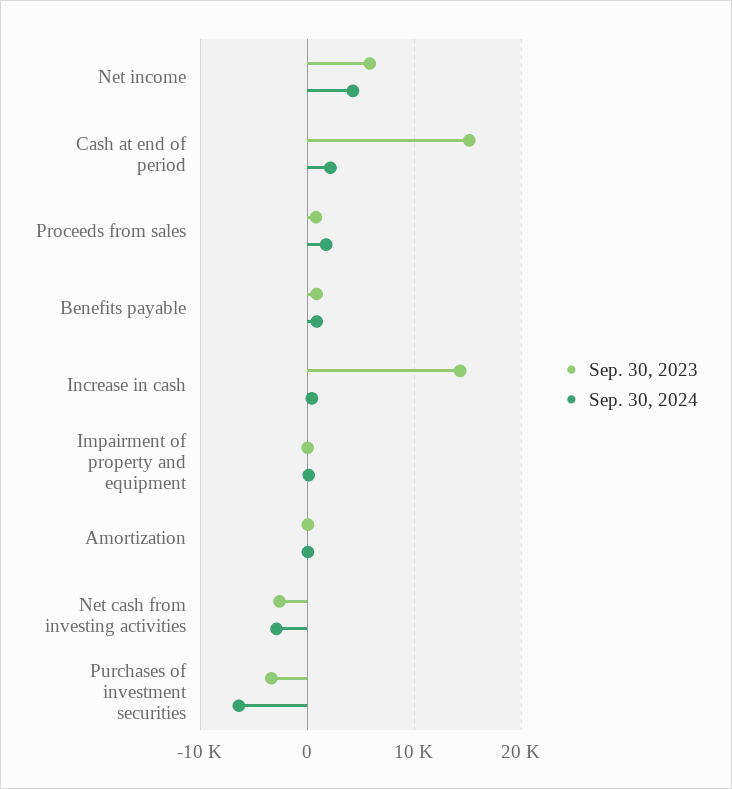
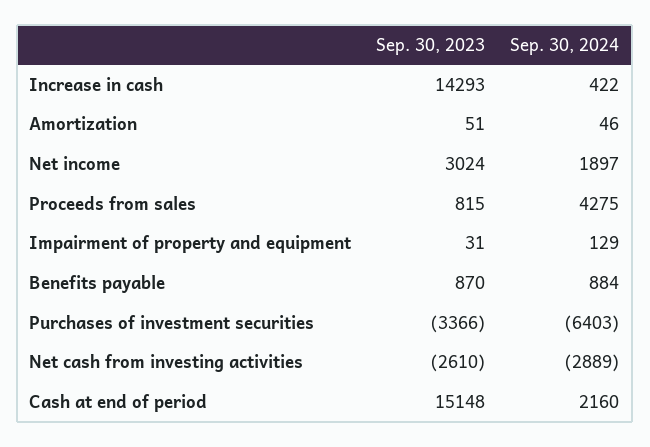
Sep. 30, 2023, Net income: 6000 -> 3024
Sep. 30, 2024, Net income: 4000 -> 1897
Sep. 30, 2024, Proceeds from sales: 2000 -> 4275

